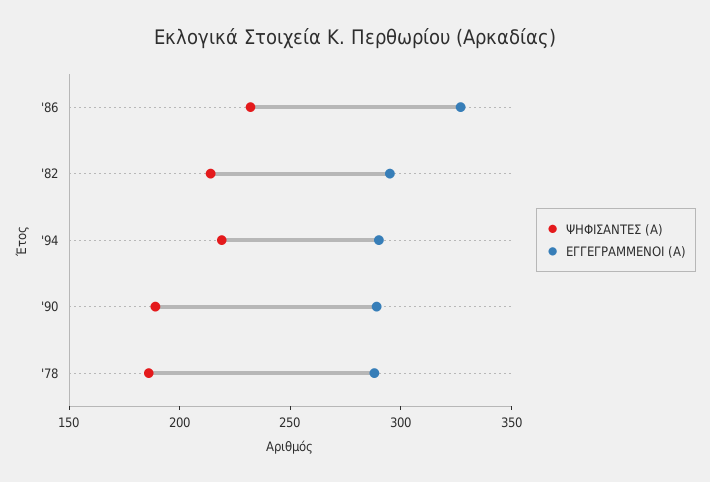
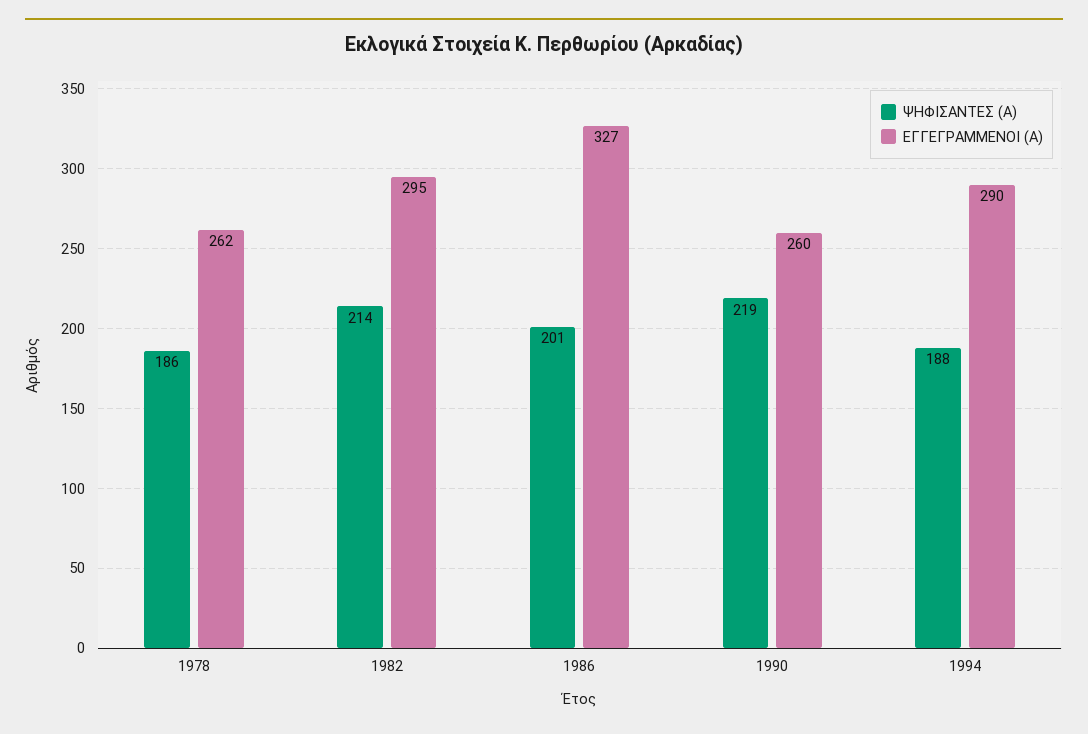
ΨΗΦΙΣΑΝΤΕΣ (Α), '86: 230 -> 201
ΨΗΦΙΣΑΝΤΕΣ (Α), '94: 220 -> 188
ΨΗΦΙΣΑΝΤΕΣ (Α), '90: 190 -> 219
ΕΓΓΕΓΡΑΜΜΕΝΟΙ (Α), '90: 290 -> 260
ΕΓΓΕΓΡΑΜΜΕΝΟΙ (Α), '78: 290 -> 262

